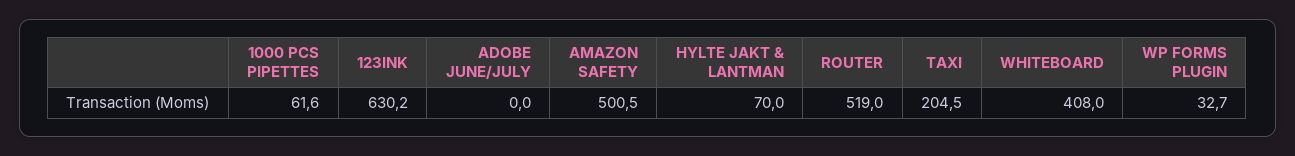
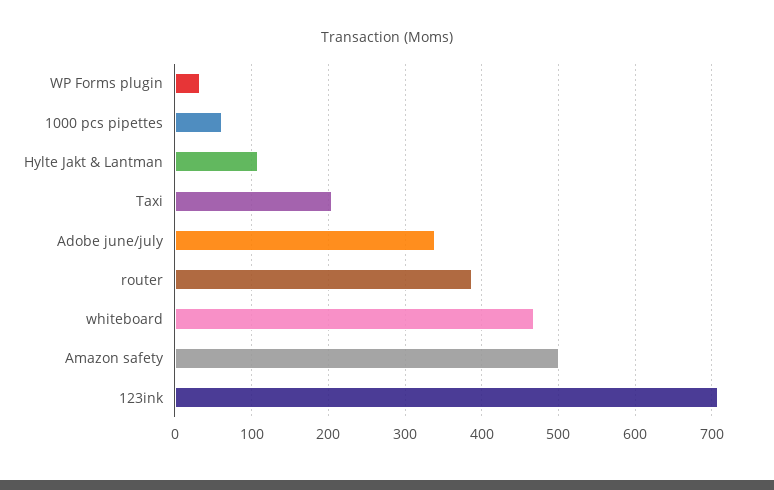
123INK: 630.2 -> 710
ADOBE JUNE/JULY: 0 -> 340
HYLTE JAKT & LANTMAN: 70 -> 110
ROUTER: 519 -> 390
WHITEBOARD: 408 -> 470

